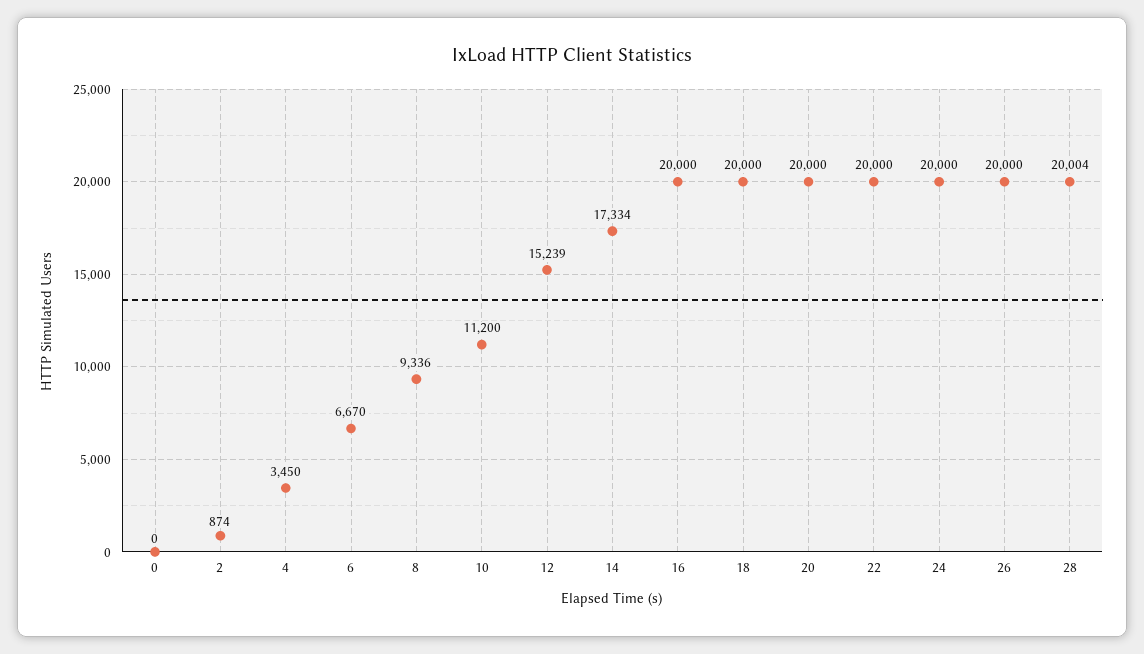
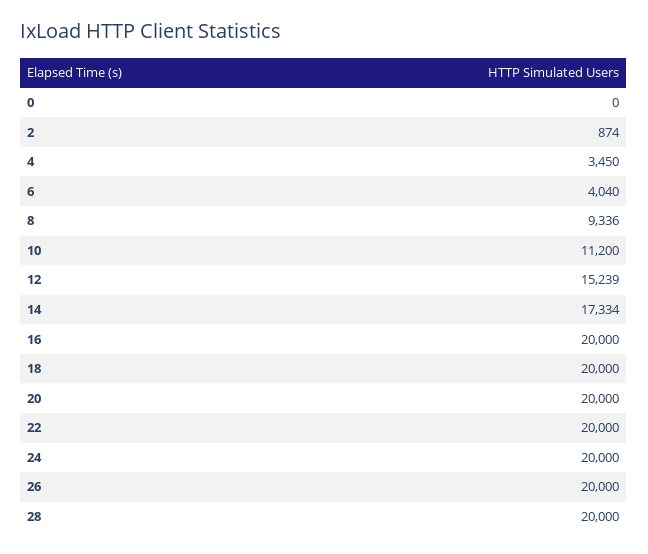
6: 6670 -> 4040
28: 20004 -> 20000

